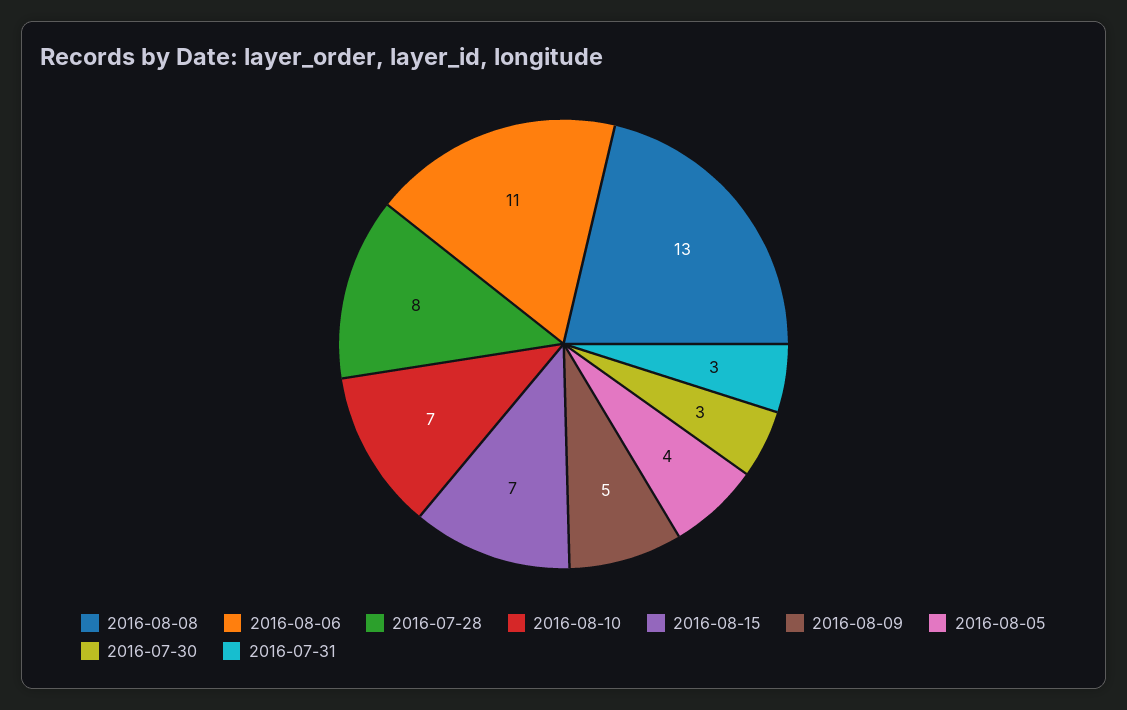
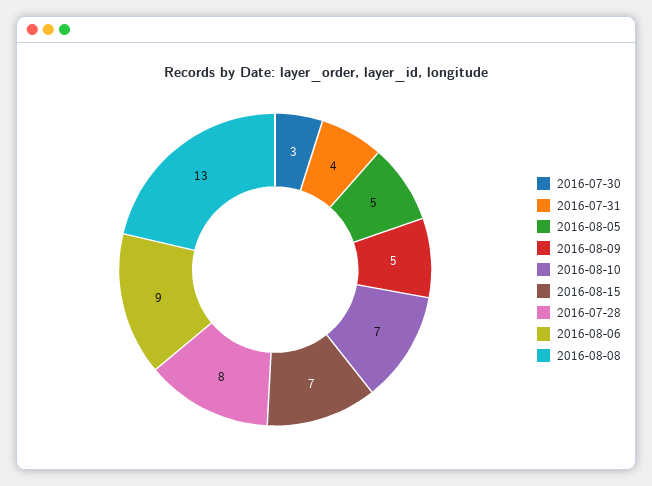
2016-08-06: 11 -> 9
2016-08-05: 4 -> 5
2016-07-31: 3 -> 4

